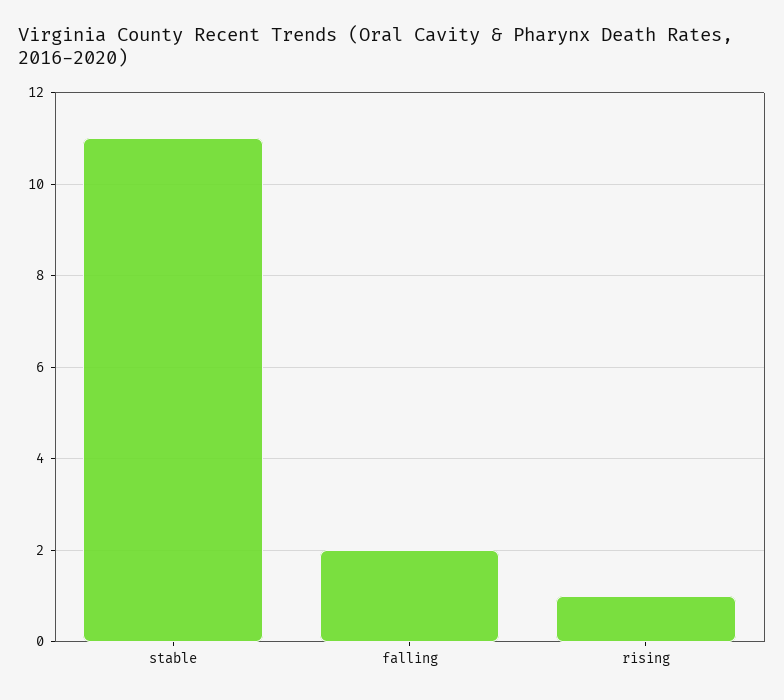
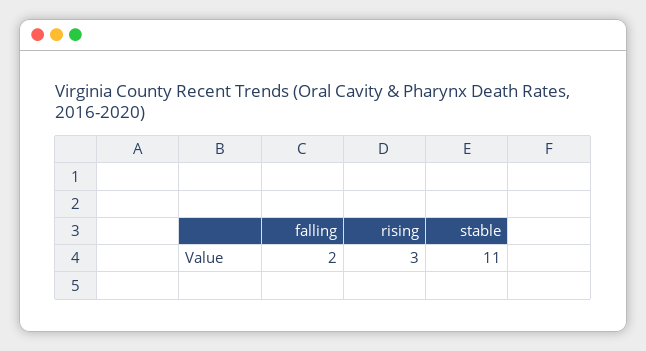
rising: 1 -> 3

